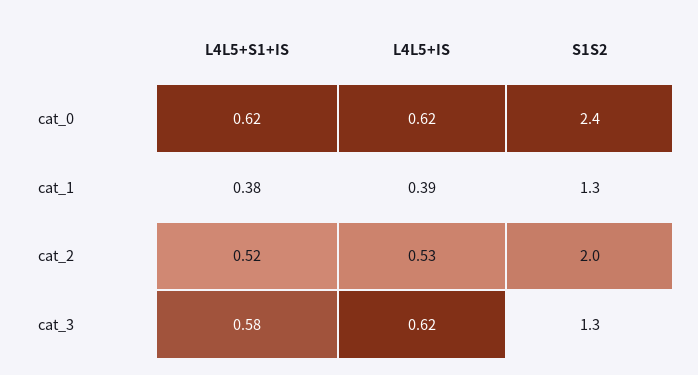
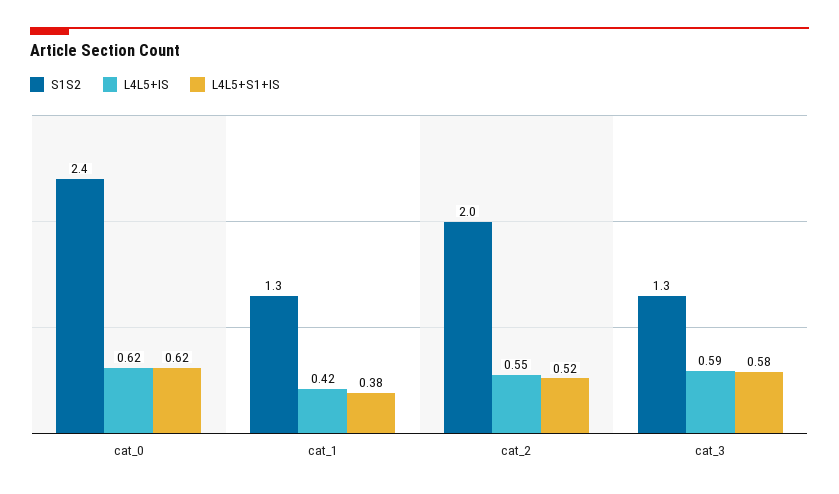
L4L5+IS, cat_1: 0.39 -> 0.42
L4L5+IS, cat_2: 0.53 -> 0.55
L4L5+IS, cat_3: 0.62 -> 0.59

